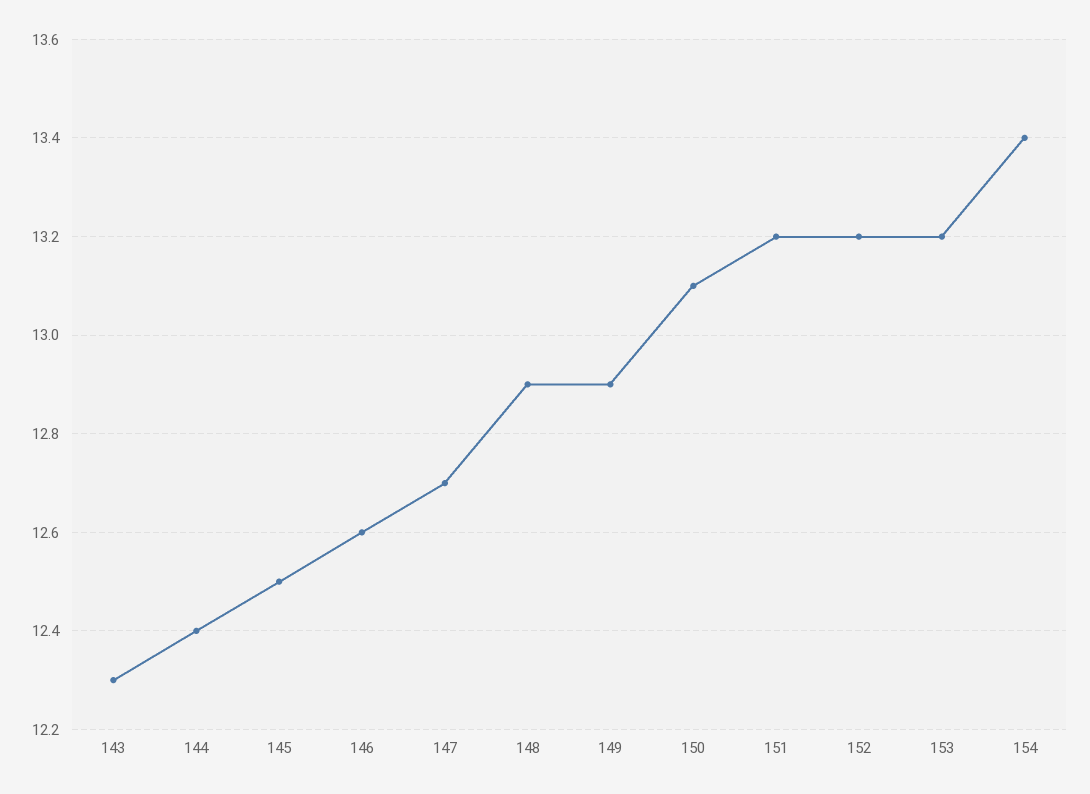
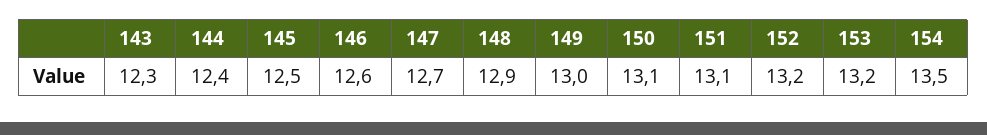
149: 12.9 -> 13
151: 13.2 -> 13.1
154: 13.4 -> 13.5

